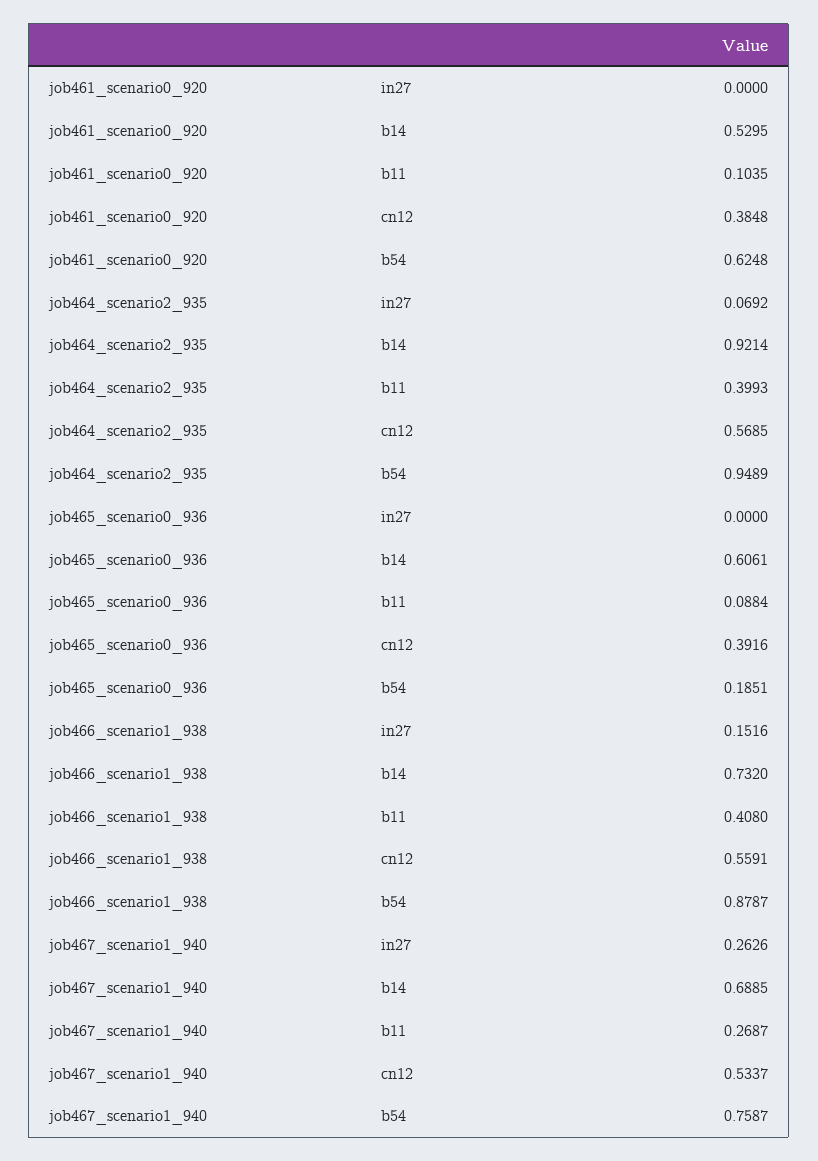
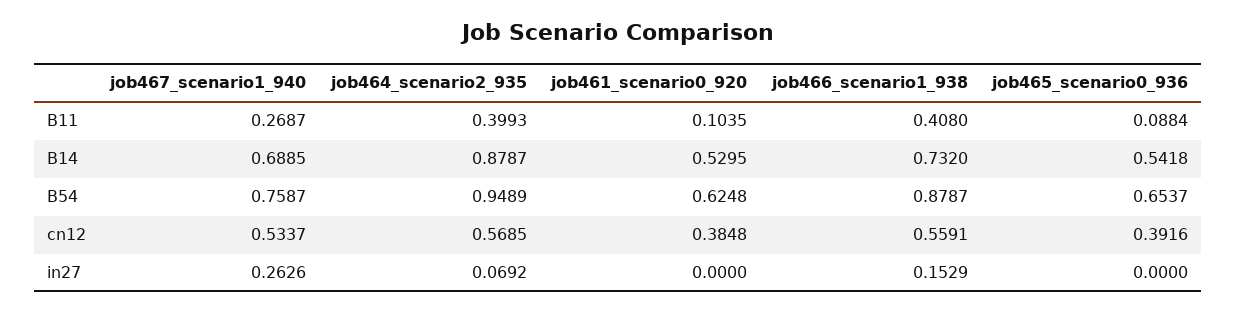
job464_scenario2_935, b14: 0.9214 -> 0.8787
job465_scenario0_936, b14: 0.6061 -> 0.5418
job465_scenario0_936, b54: 0.1851 -> 0.6537
job466_scenario1_938, in27: 0.1516 -> 0.1529

